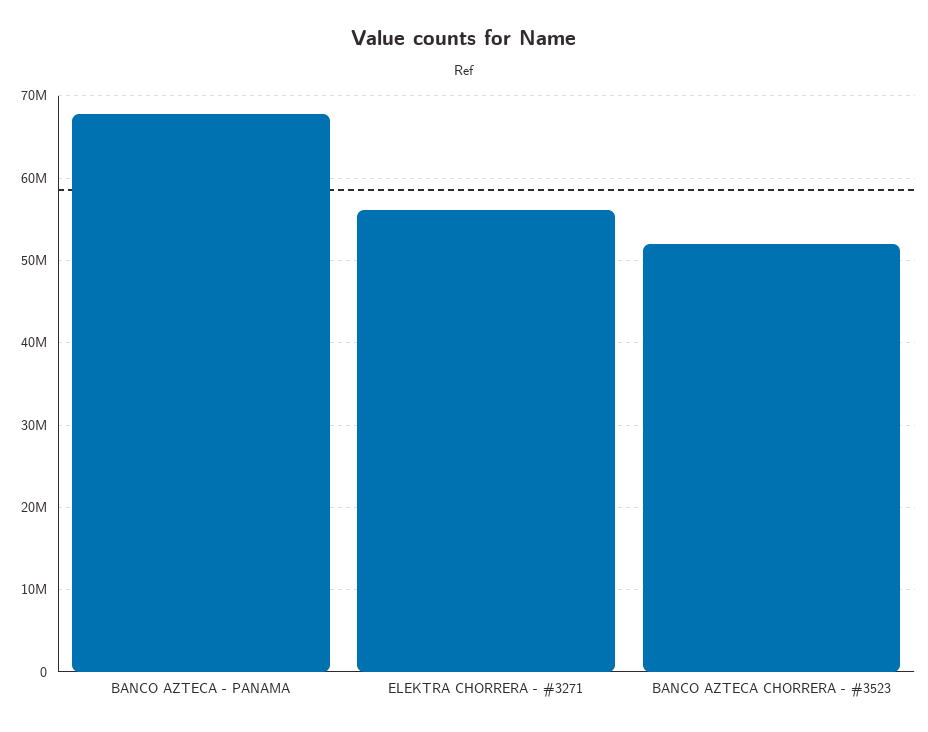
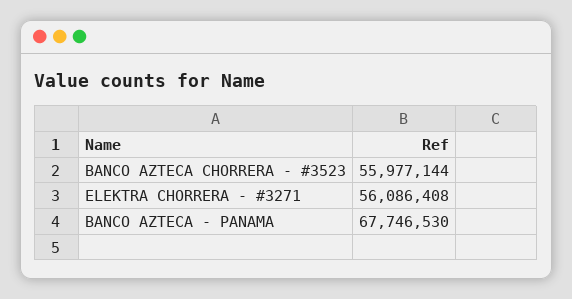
BANCO AZTECA CHORRERA - #3523: 52000000 -> 55977144

